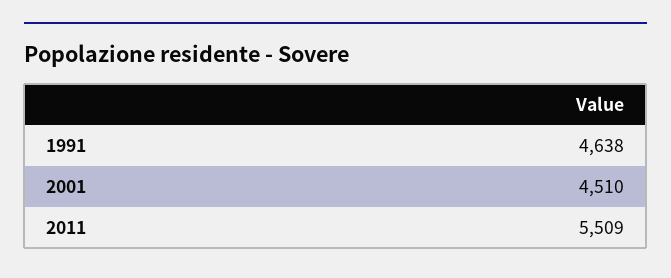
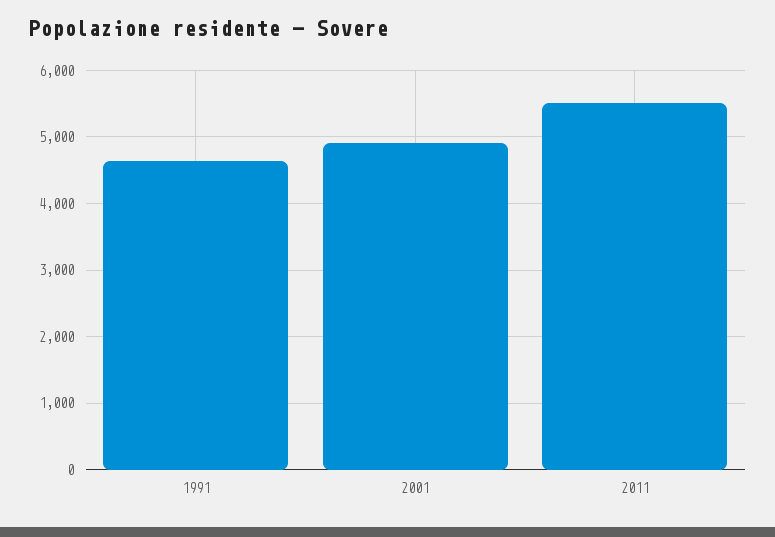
2001: 4510 -> 4900

